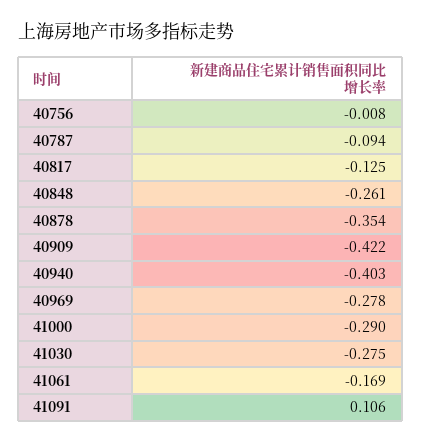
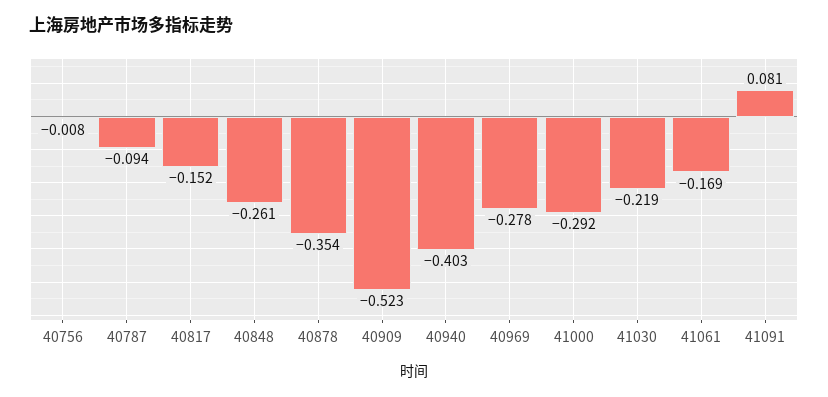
40817: -0.125 -> -0.152
40909: -0.422 -> -0.523
41000: -0.29 -> -0.292
41030: -0.275 -> -0.219
41091: 0.106 -> 0.081

